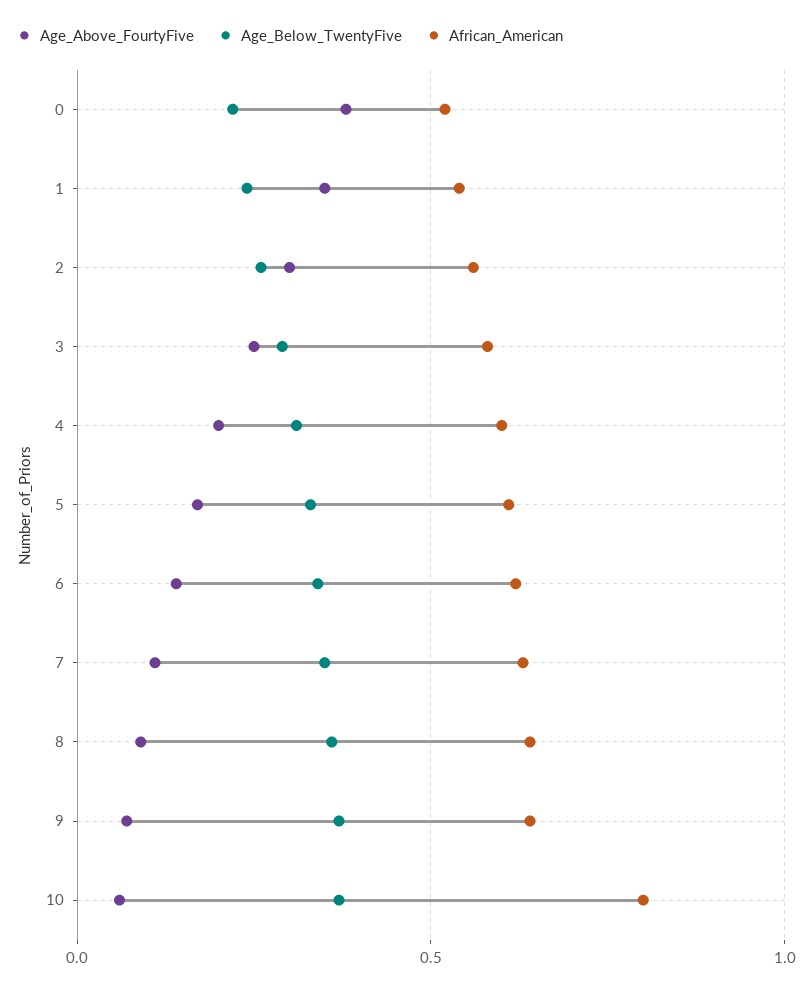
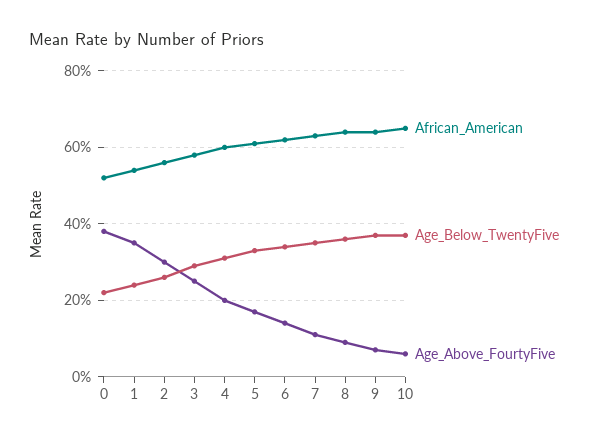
African_American, 10: 0.8 -> 0.65

